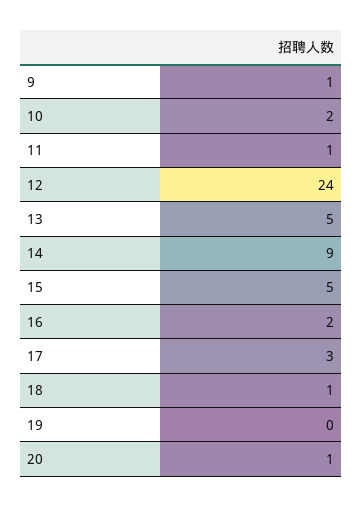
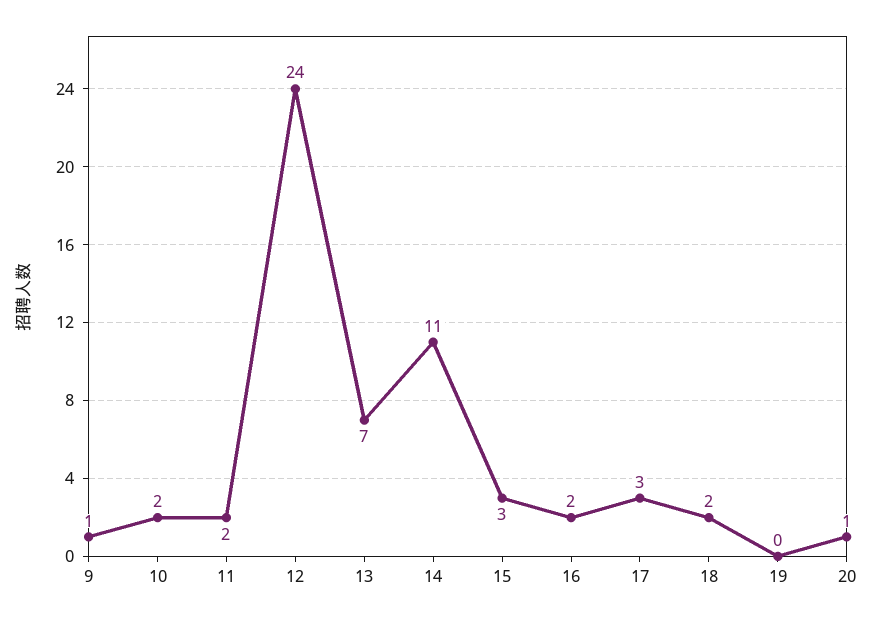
11: 1 -> 2
13: 5 -> 7
14: 9 -> 11
15: 5 -> 3
18: 1 -> 2

